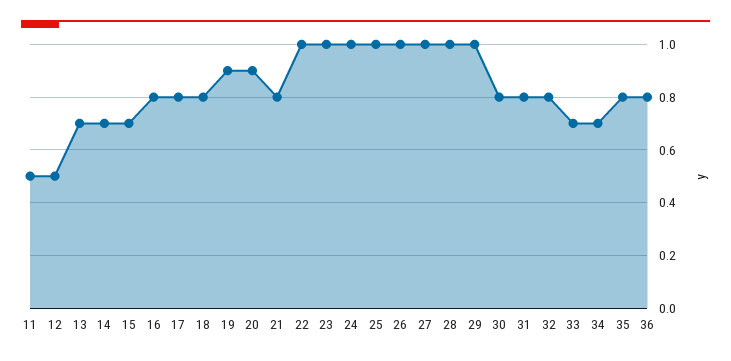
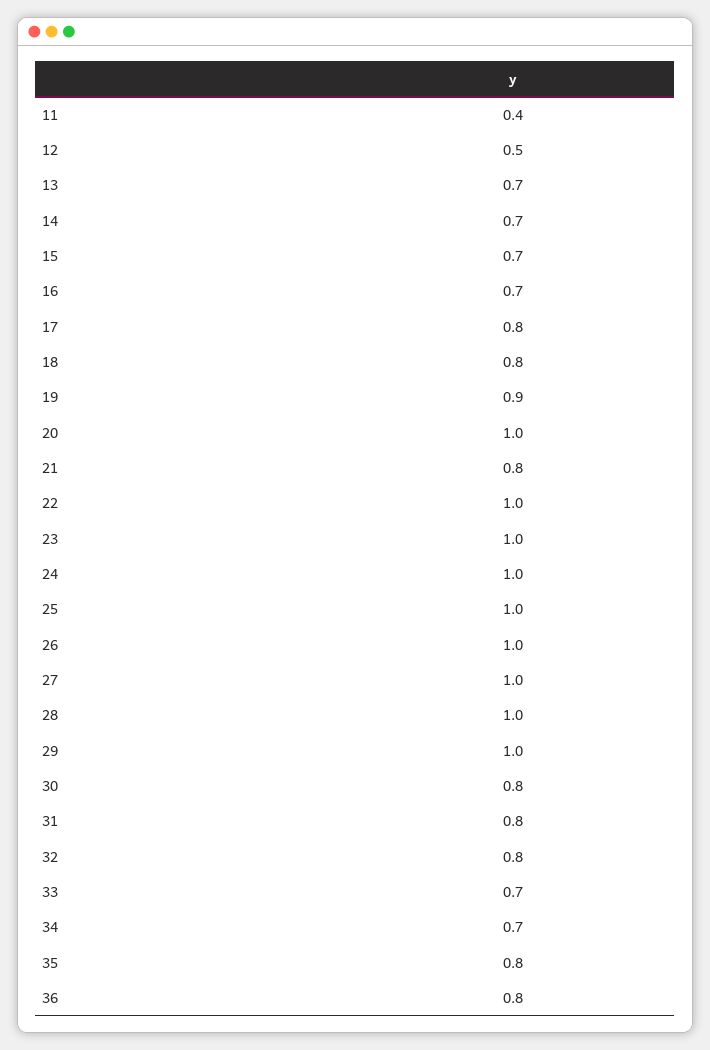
11: 0.5 -> 0.4
16: 0.8 -> 0.7
20: 0.9 -> 1

